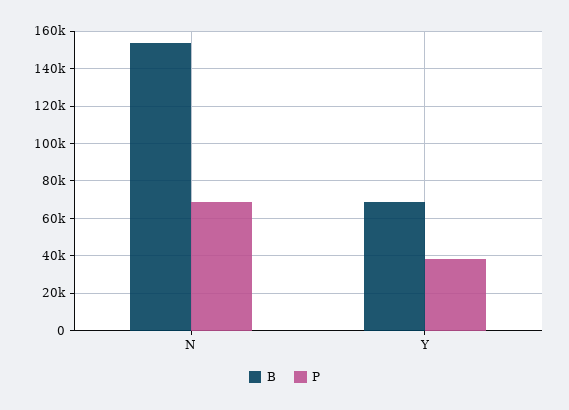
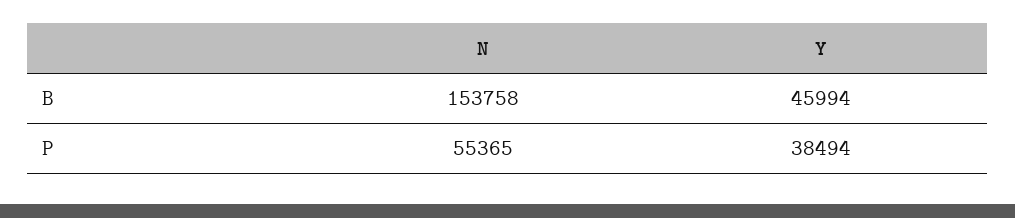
P, N: 70000 -> 55365
B, Y: 70000 -> 45994

